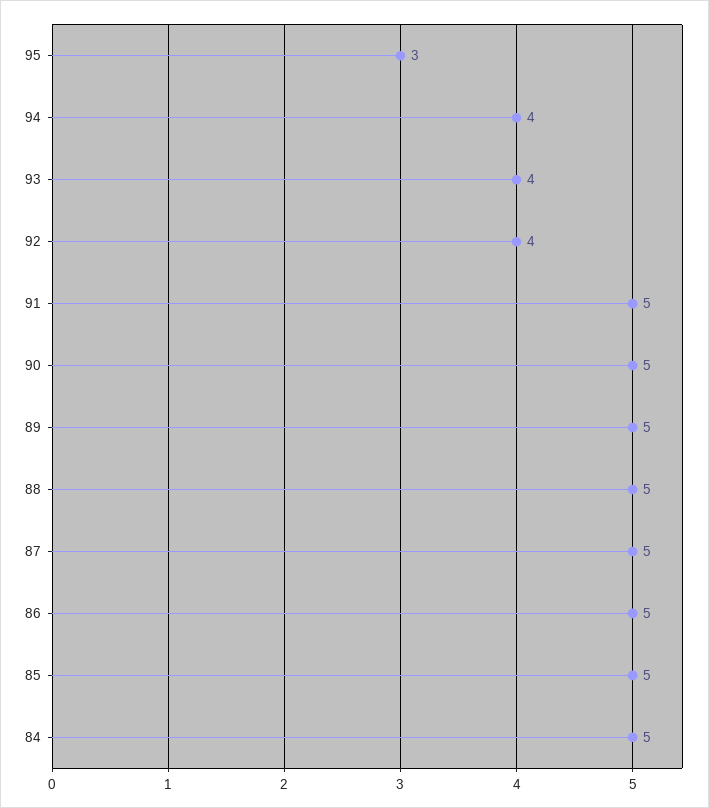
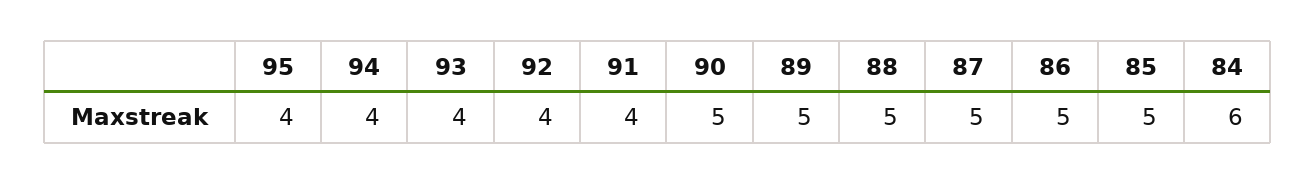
95: 3 -> 4
91: 5 -> 4
84: 5 -> 6

